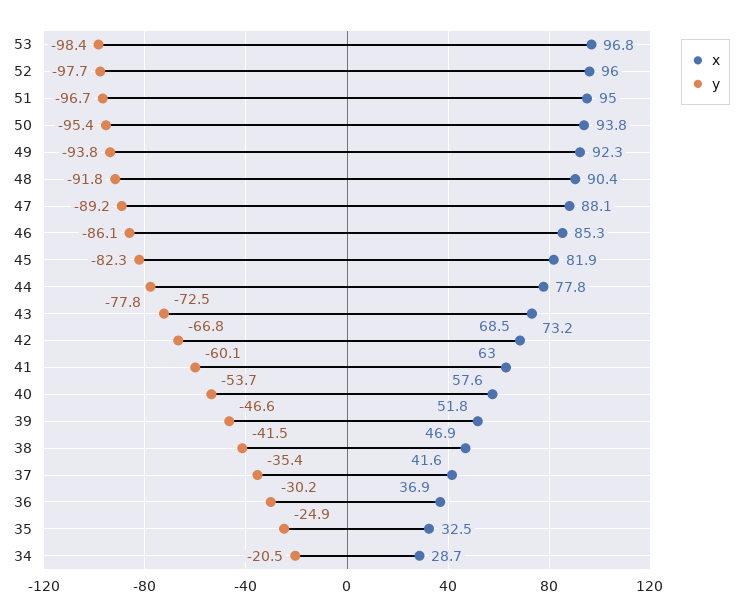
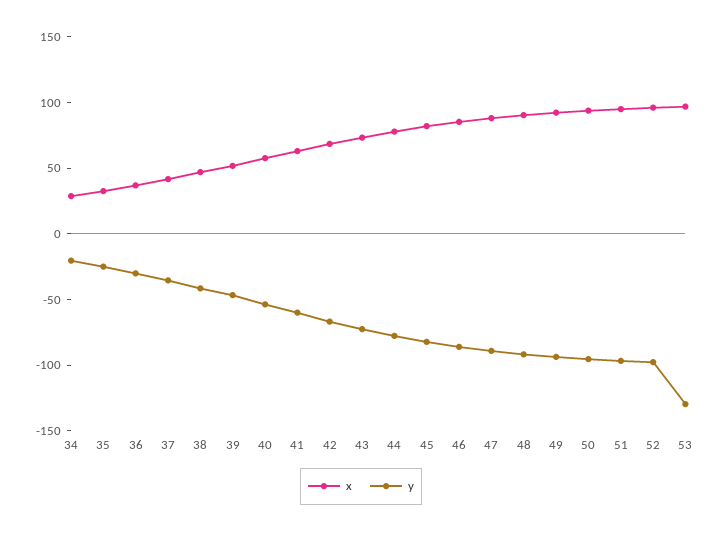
y, 53: -98.4 -> -130

